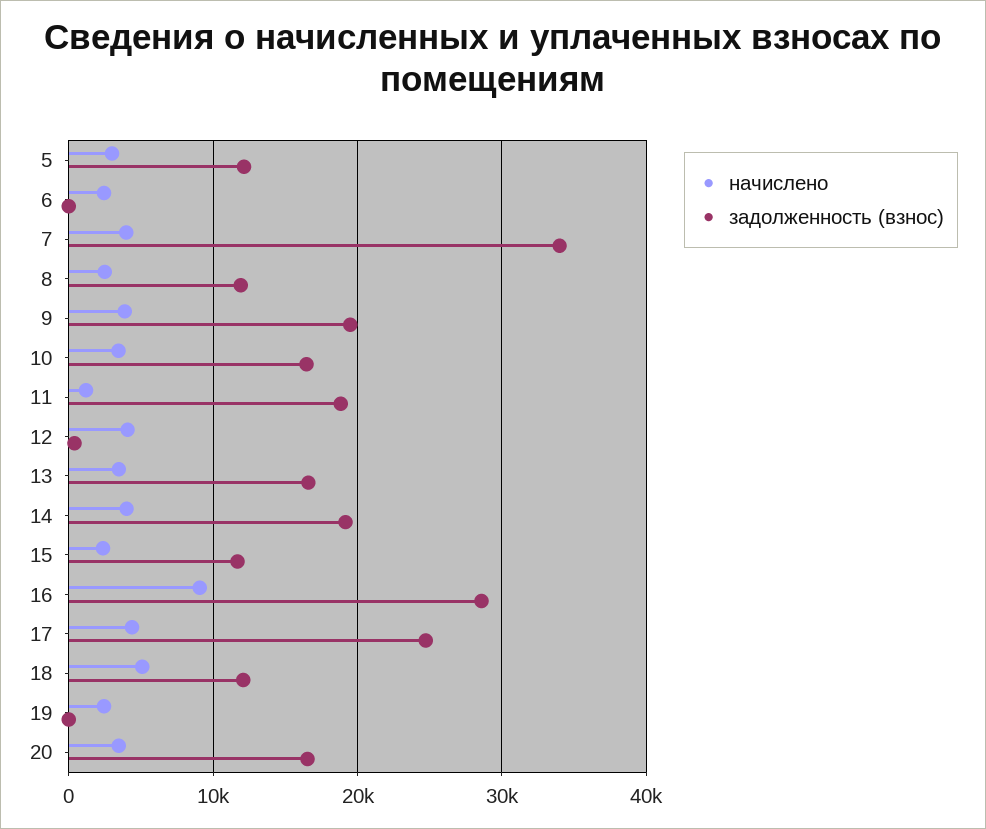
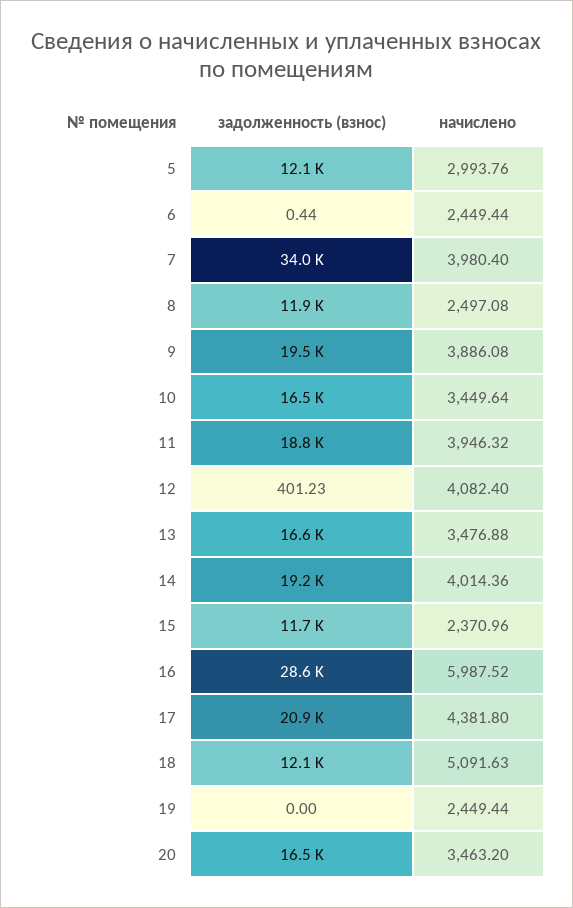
начислено, 11: 1000 -> 3946.32
начислено, 16: 9000 -> 5987.52
задолженность (взнос), 17: 25000 -> 20900

